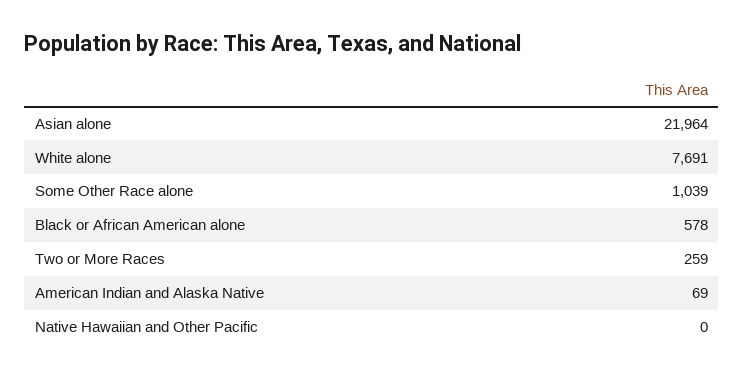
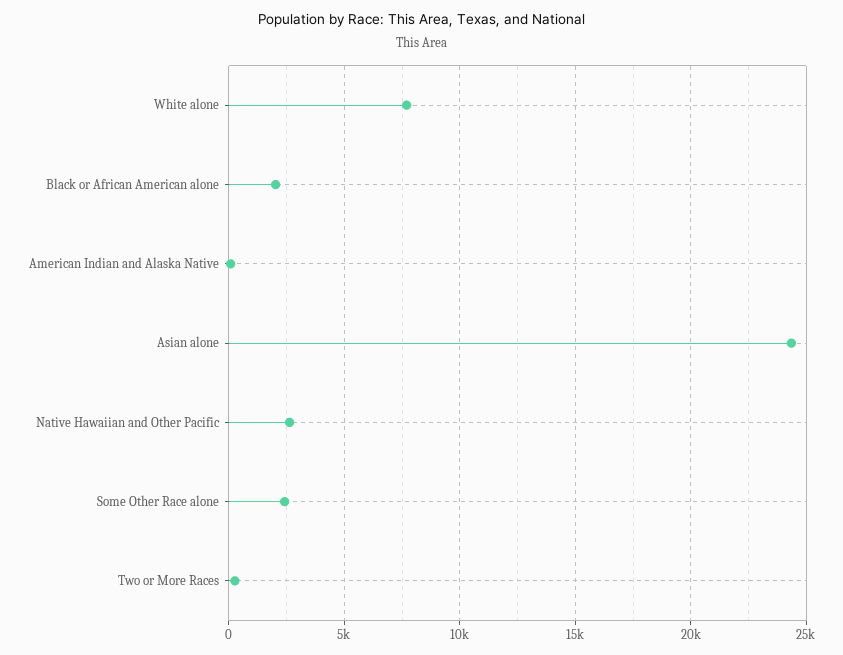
Asian alone: 21964 -> 24500
Some Other Race alone: 1039 -> 2500
Black or African American alone: 578 -> 2000
Native Hawaiian and Other Pacific: 0 -> 2500

